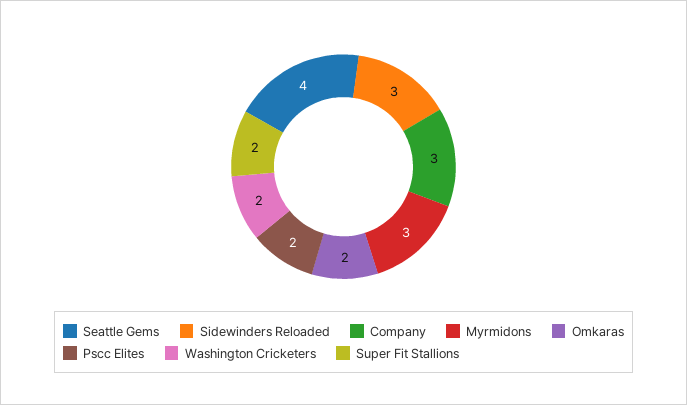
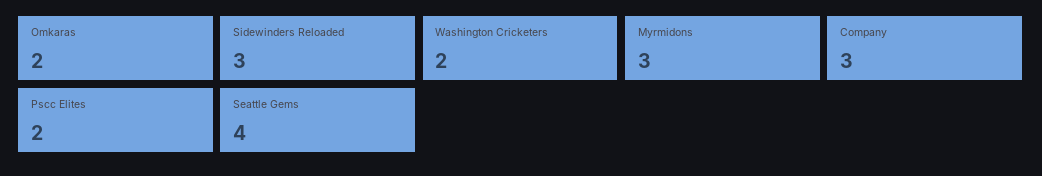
Super Fit Stallions: 2 -> none

